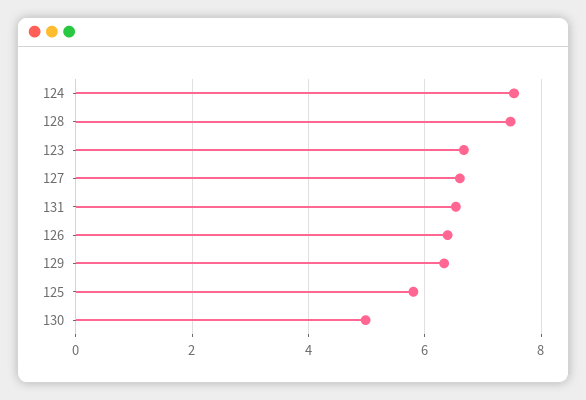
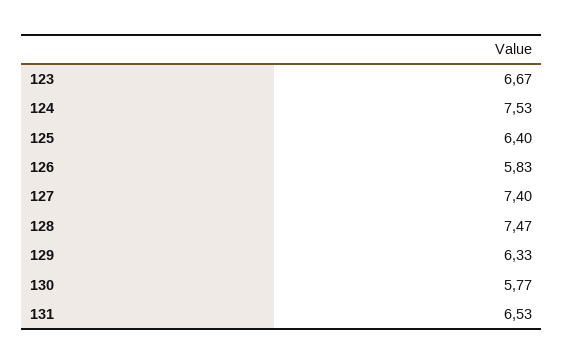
127: 6.6 -> 7.4
126: 6.4 -> 5.83
125: 5.8 -> 6.4
130: 5 -> 5.77

